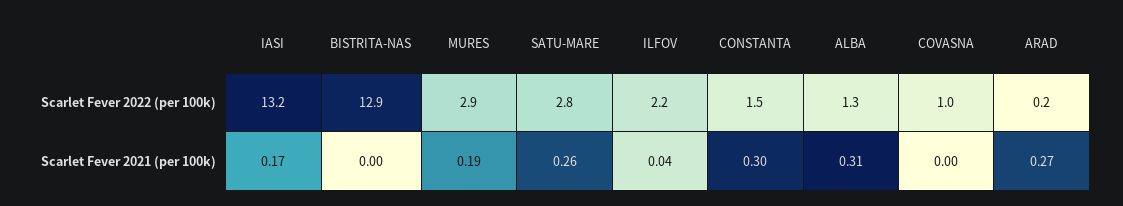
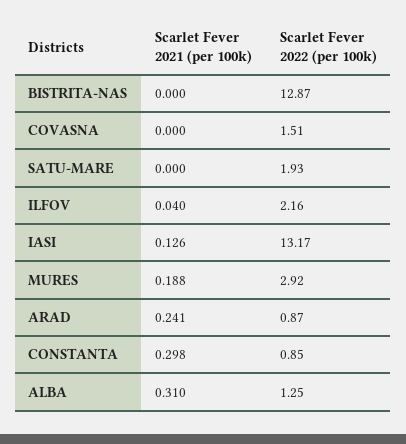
SATU-MARE, Scarlet Fever 2022 (per 100k): 2.8 -> 1.93
CONSTANTA, Scarlet Fever 2022 (per 100k): 1.5 -> 0.85
COVASNA, Scarlet Fever 2022 (per 100k): 1 -> 1.51
ARAD, Scarlet Fever 2022 (per 100k): 0.2 -> 0.87
IASI, Scarlet Fever 2021 (per 100k): 0.17 -> 0.126
SATU-MARE, Scarlet Fever 2021 (per 100k): 0.26 -> 0
ARAD, Scarlet Fever 2021 (per 100k): 0.27 -> 0.241

